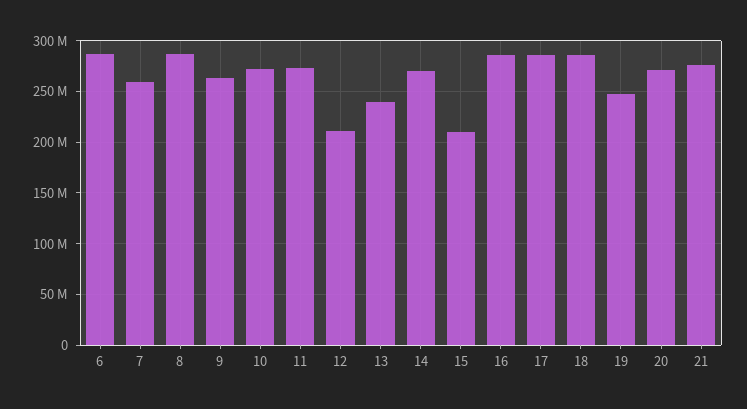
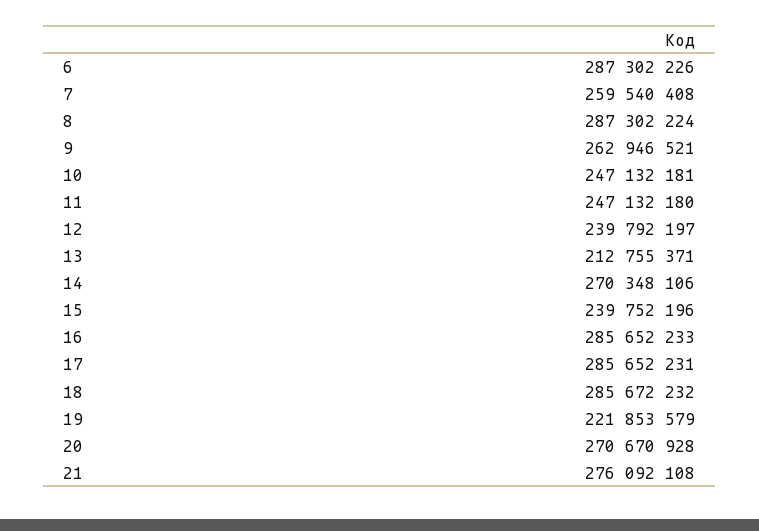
10: 270000000 -> 247132181
11: 270000000 -> 247132180
12: 210000000 -> 239792197
13: 240000000 -> 212755371
15: 210000000 -> 239752196
19: 250000000 -> 221853579

